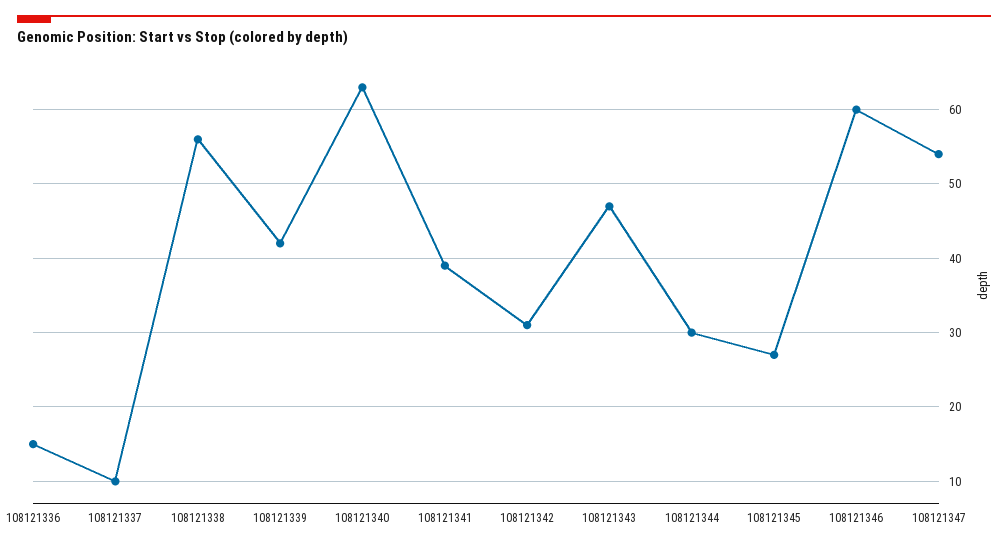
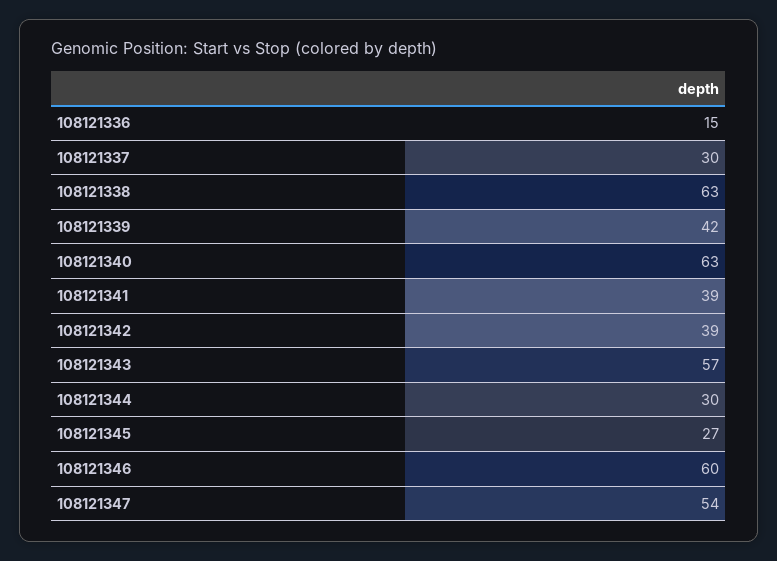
108121337: 10 -> 30
108121338: 56 -> 63
108121342: 31 -> 39
108121343: 47 -> 57

